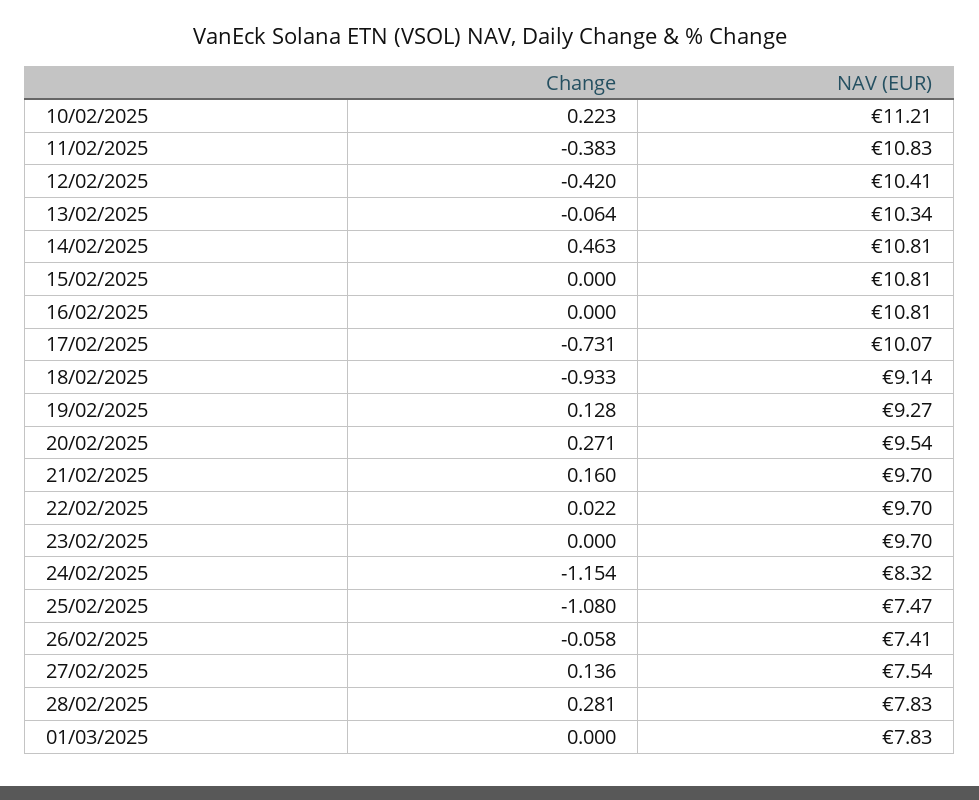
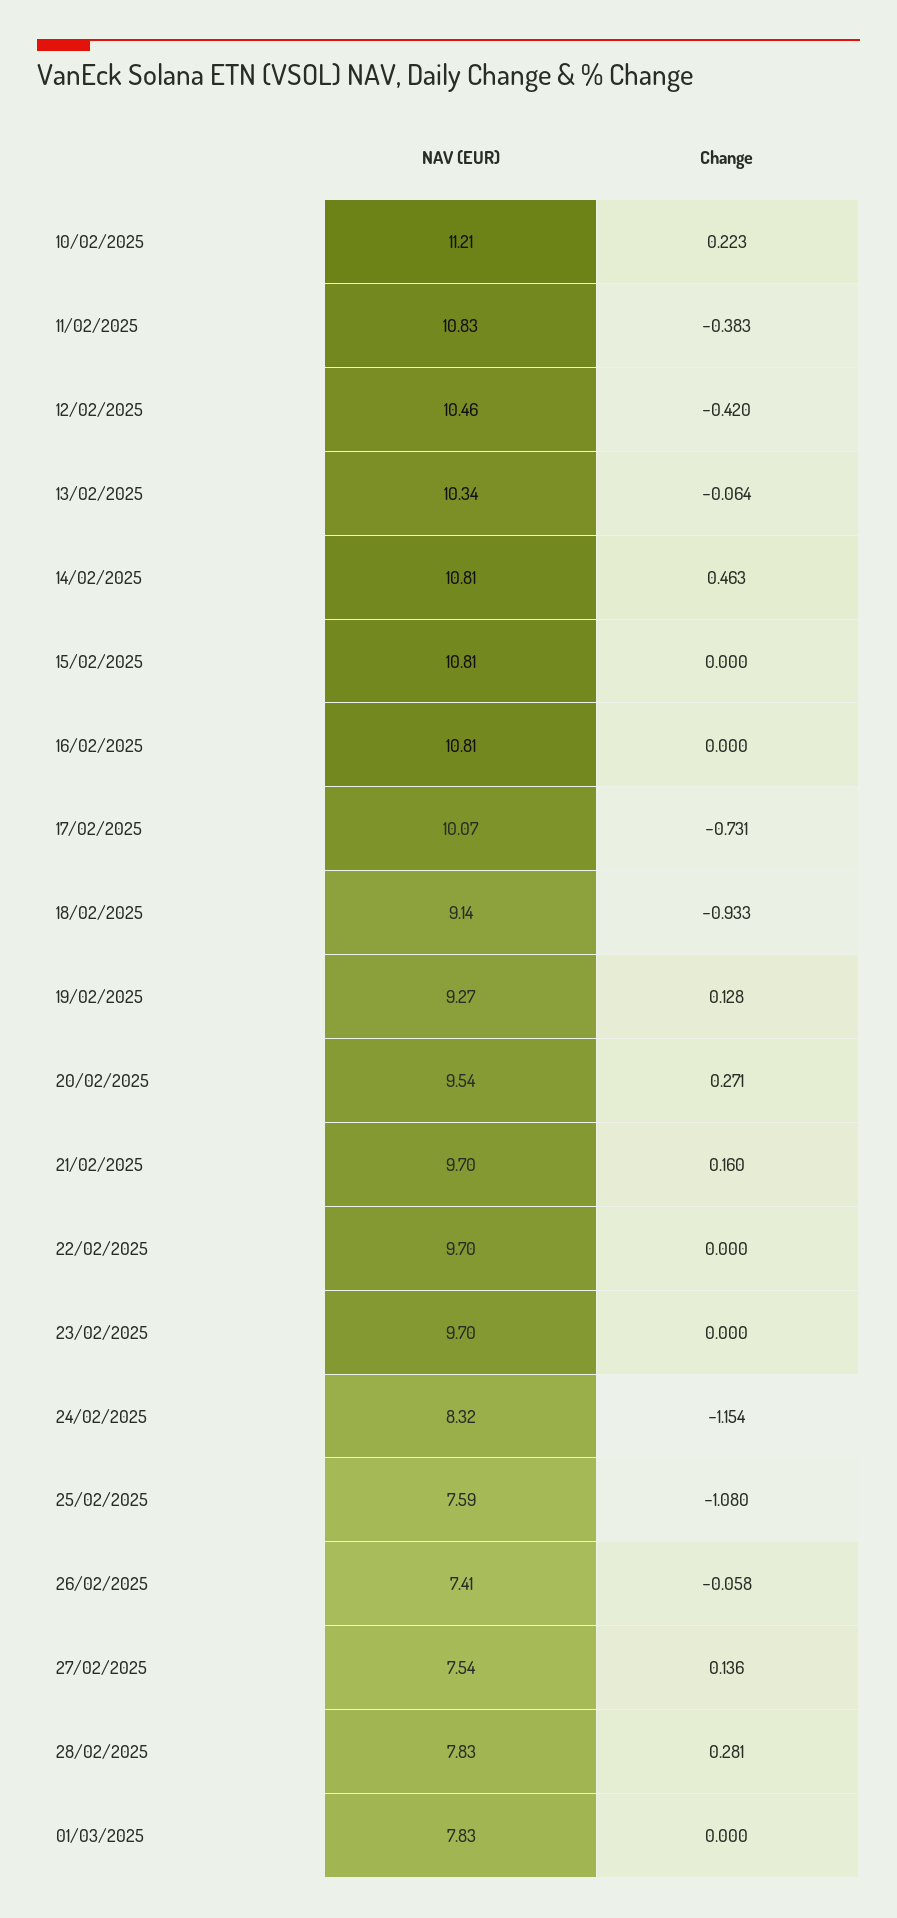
NAV (EUR), 12/02/2025: 10.41 -> 10.46
Change, 22/02/2025: 0.022 -> 0
NAV (EUR), 25/02/2025: 7.47 -> 7.59

